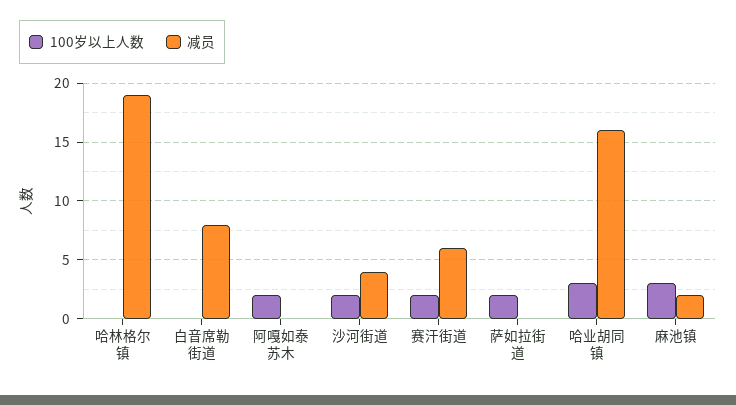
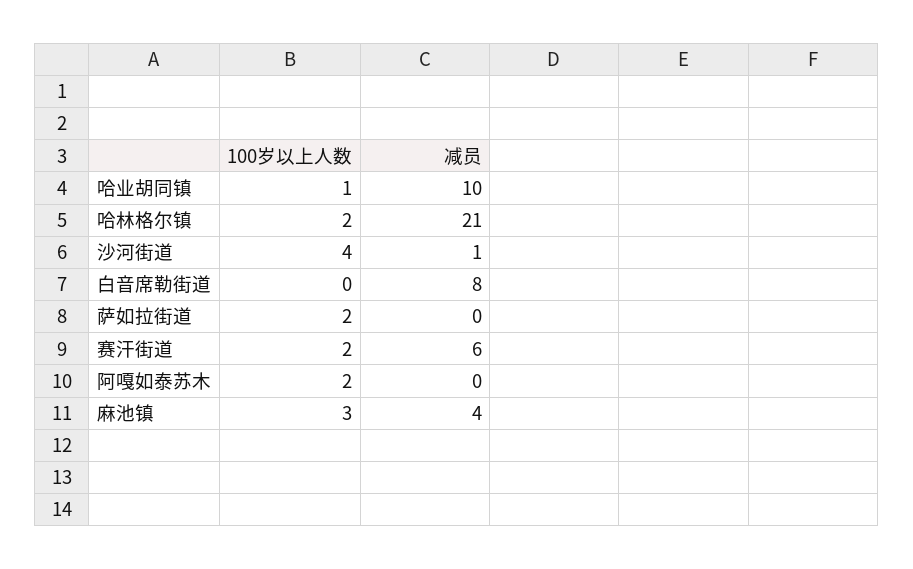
100岁以上人数, 哈林格尔镇: 0 -> 2
减员, 哈林格尔镇: 19 -> 21
100岁以上人数, 沙河街道: 2 -> 4
减员, 沙河街道: 4 -> 1
100岁以上人数, 哈业胡同镇: 3 -> 1
减员, 哈业胡同镇: 16 -> 10
减员, 麻池镇: 2 -> 4

